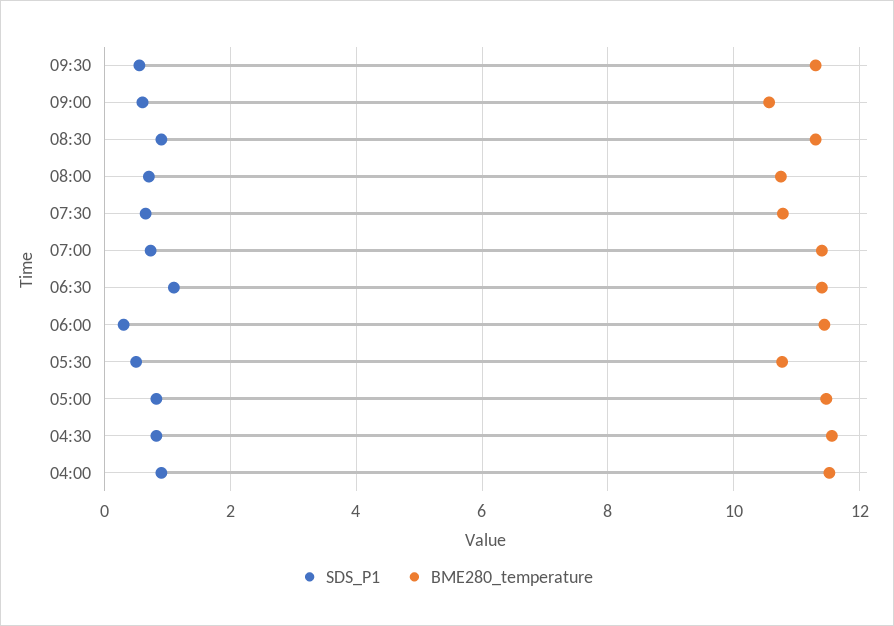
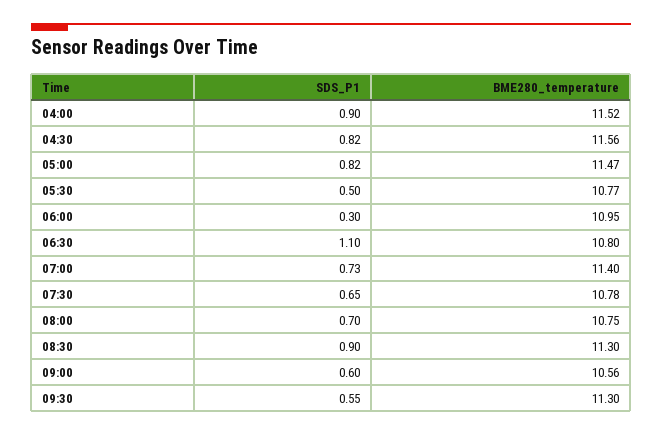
BME280_temperature, 06:30: 11.4 -> 10.8
BME280_temperature, 06:00: 11.4 -> 10.95

